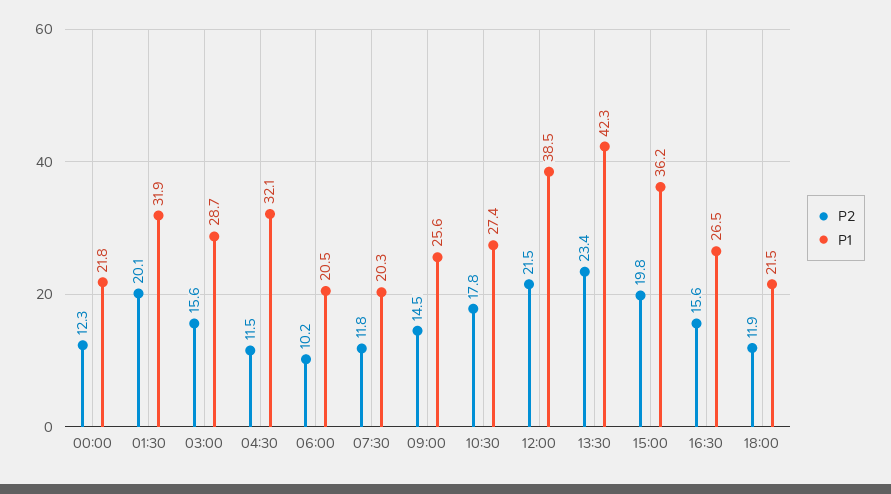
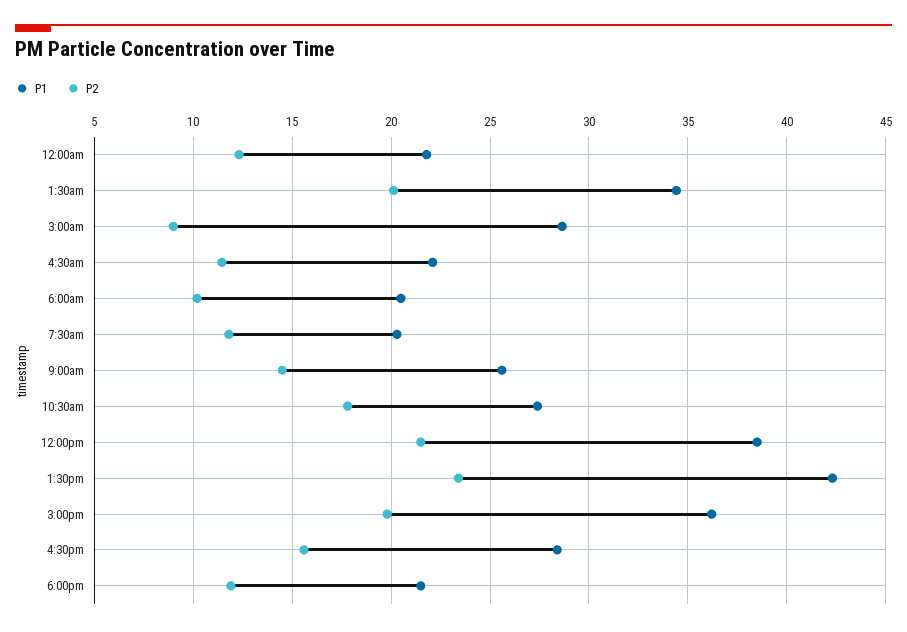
P1, 01:30: 31.9 -> 34.5
P2, 03:00: 15.6 -> 9
P1, 04:30: 32.1 -> 22
P1, 16:30: 26.5 -> 28.5

